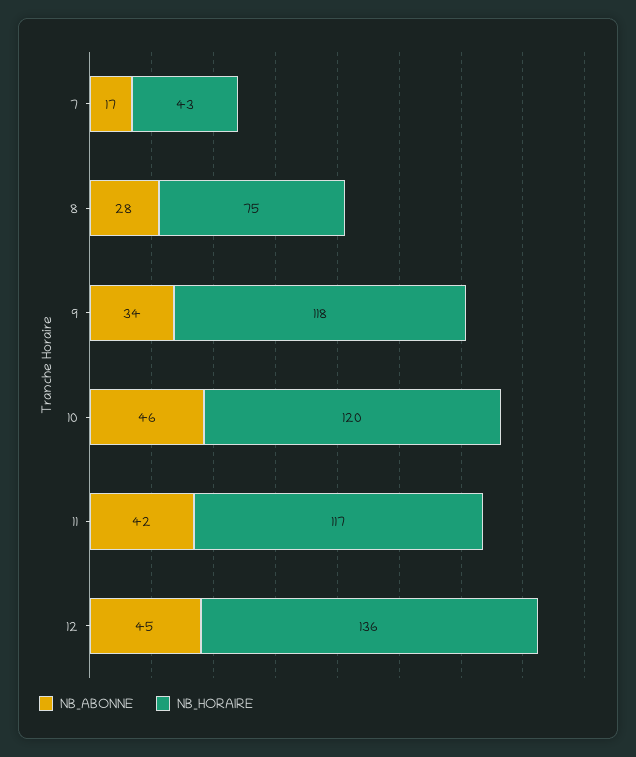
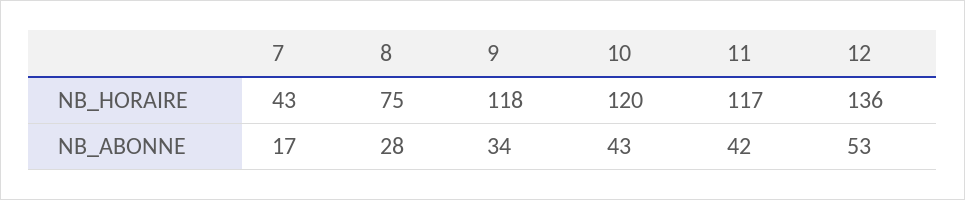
NB_ABONNE, 10: 46 -> 43
NB_ABONNE, 12: 45 -> 53

